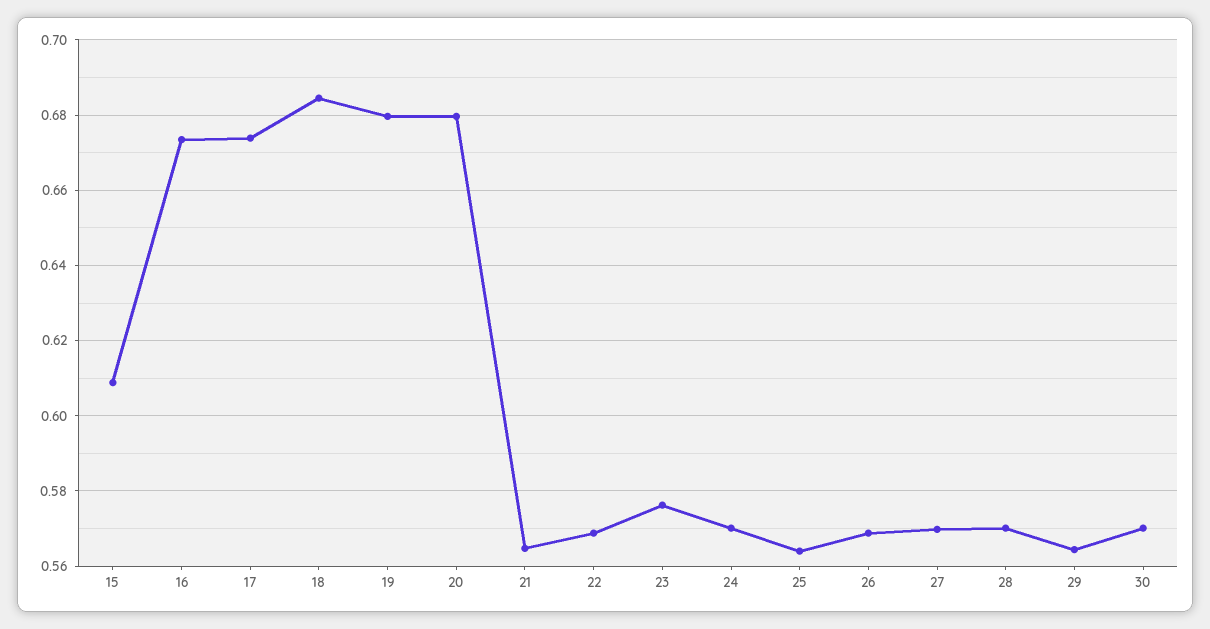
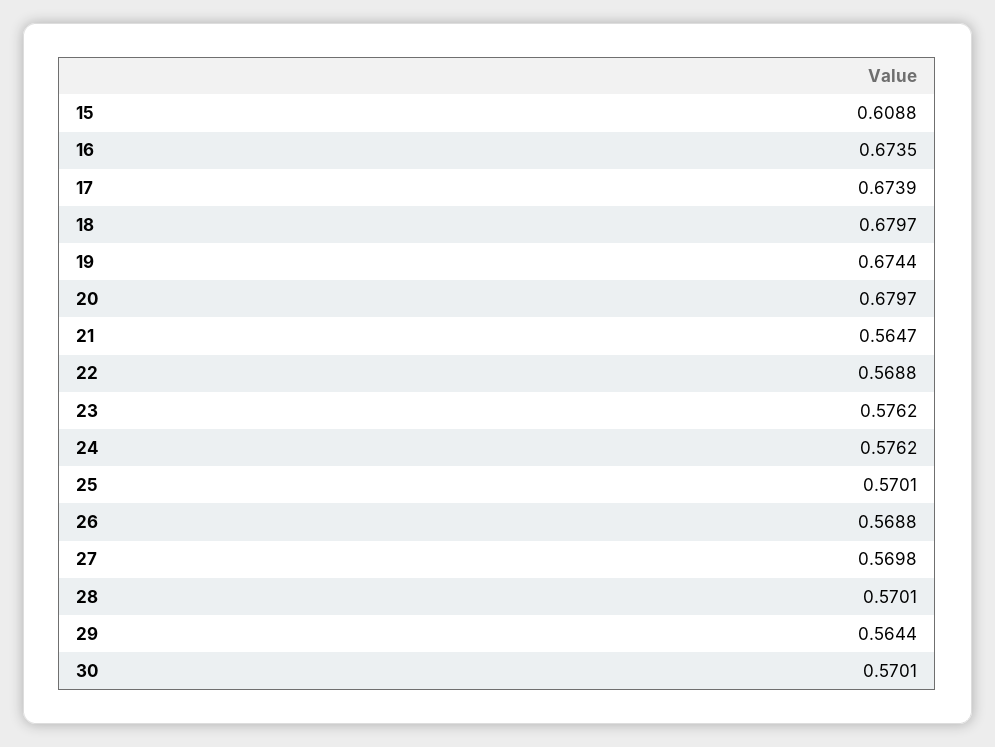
18: 0.684 -> 0.6797
19: 0.68 -> 0.6744
24: 0.57 -> 0.5762
25: 0.564 -> 0.5701

